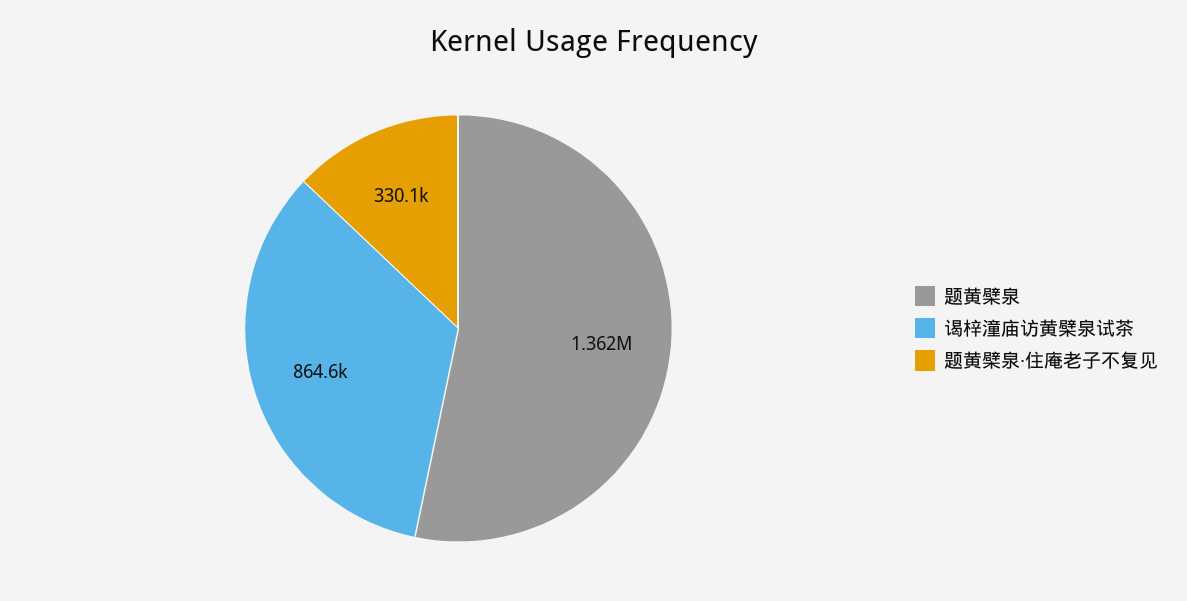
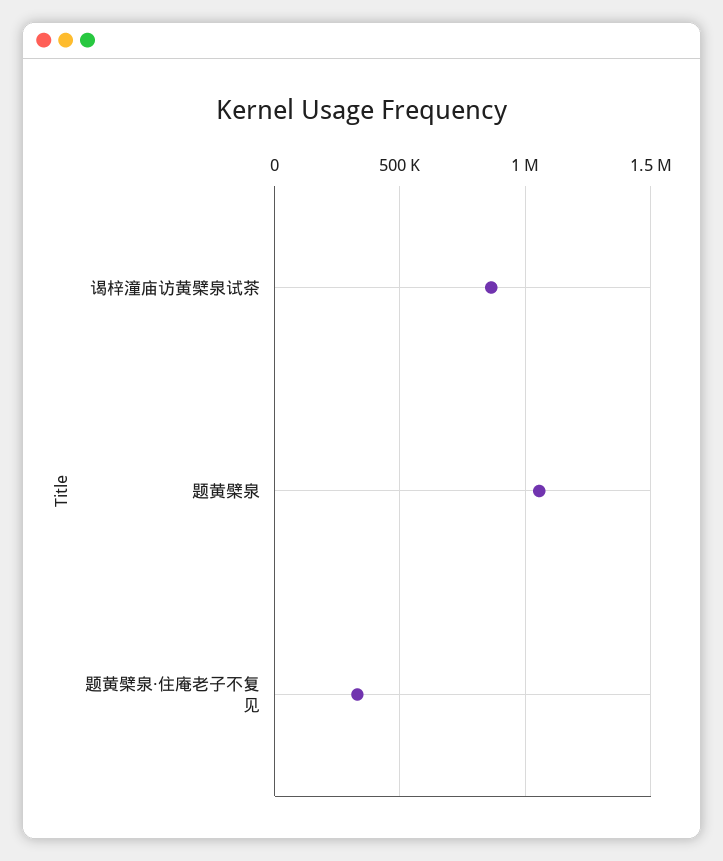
题黄檗泉: 1362000 -> 1050000

